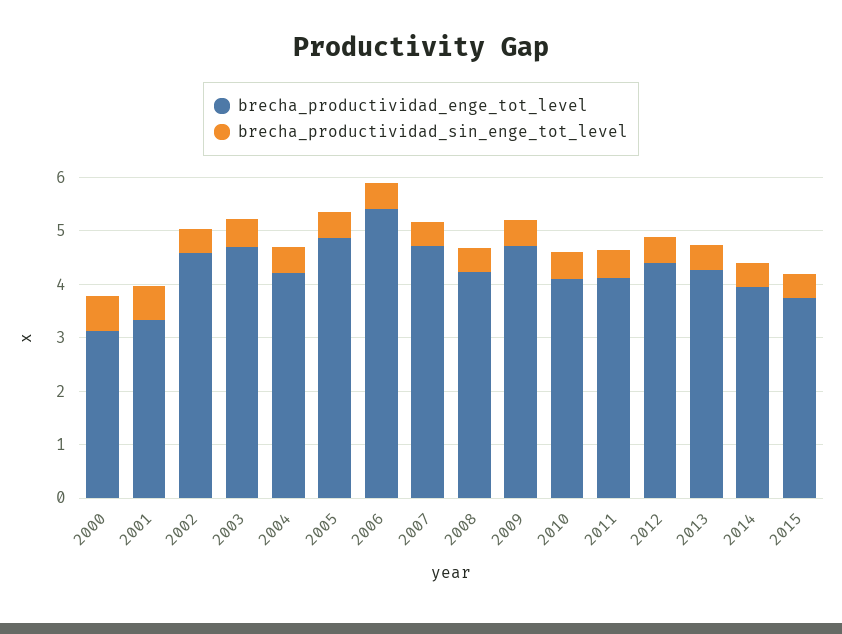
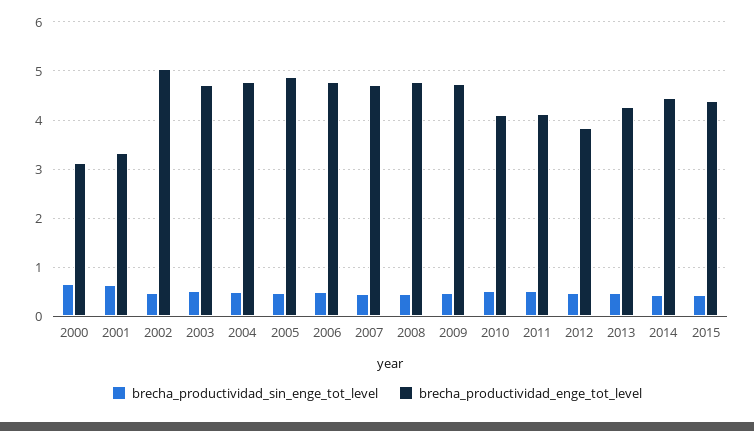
brecha_productividad_enge_tot_level, 2002: 4.6 -> 5
brecha_productividad_enge_tot_level, 2004: 4.2 -> 4.8
brecha_productividad_enge_tot_level, 2006: 5.4 -> 4.8
brecha_productividad_enge_tot_level, 2008: 4.2 -> 4.8
brecha_productividad_enge_tot_level, 2012: 4.4 -> 3.8
brecha_productividad_enge_tot_level, 2014: 4 -> 4.4
brecha_productividad_enge_tot_level, 2015: 3.8 -> 4.4

